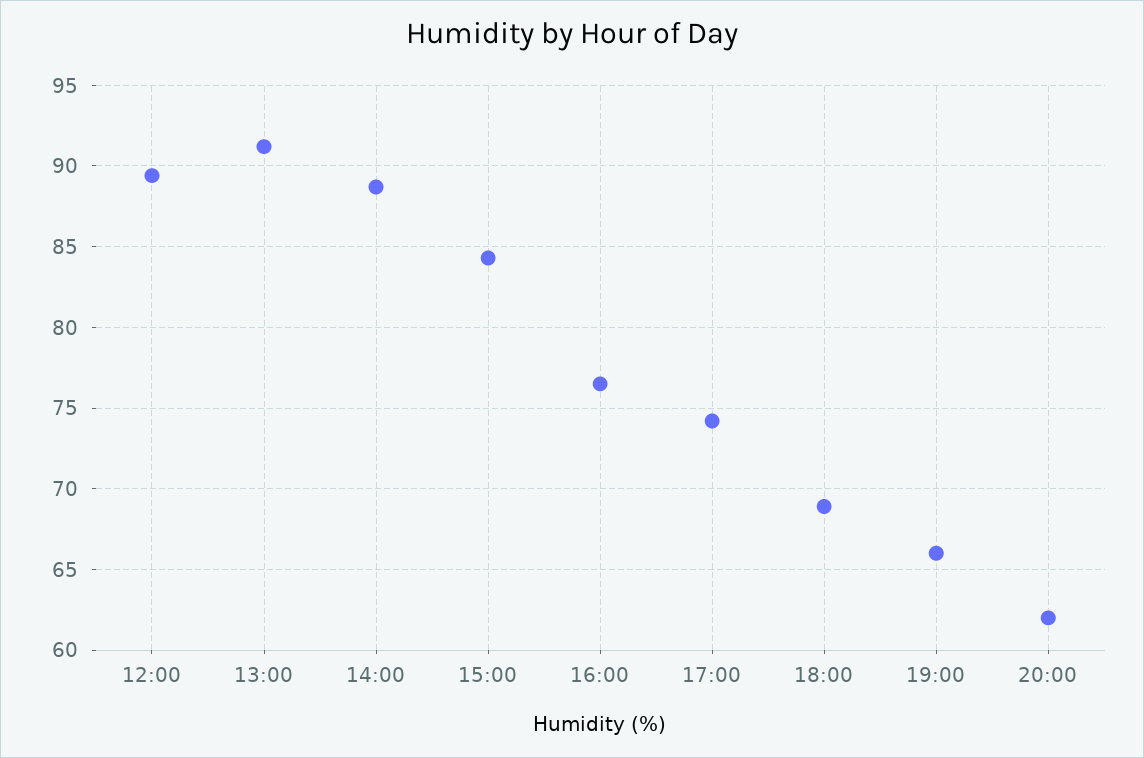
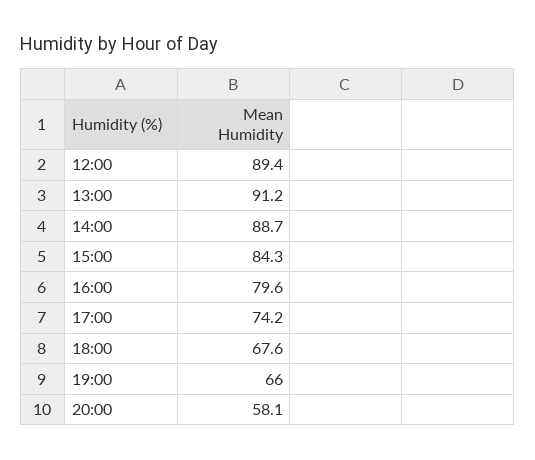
16:00: 76.5 -> 79.6
18:00: 69 -> 67.6
20:00: 62 -> 58.1

